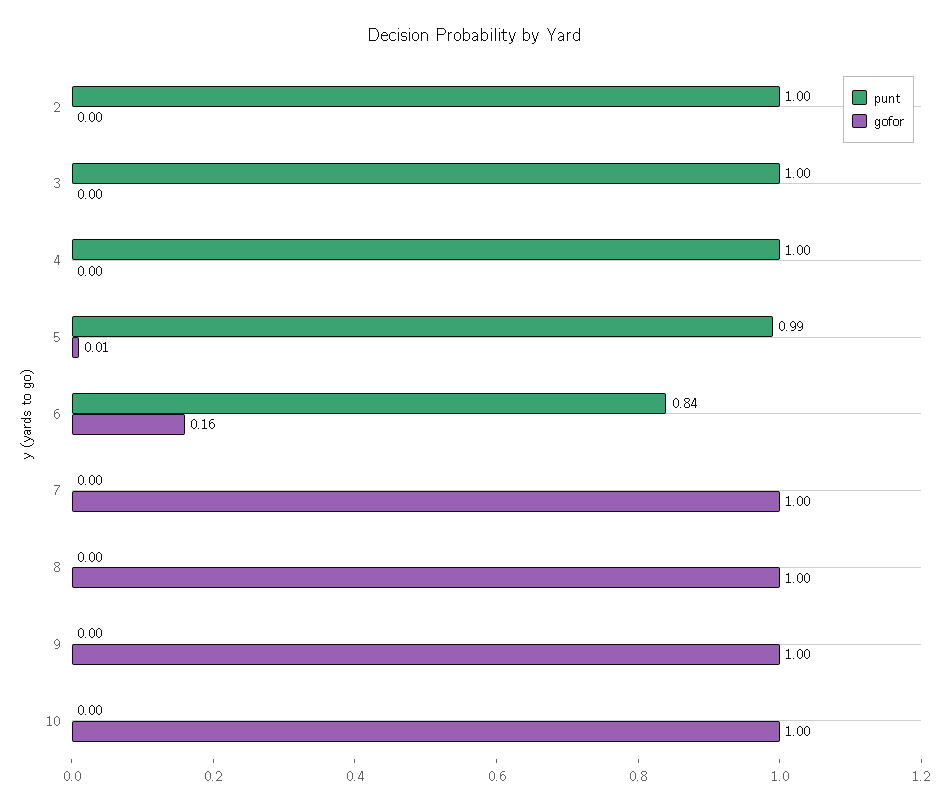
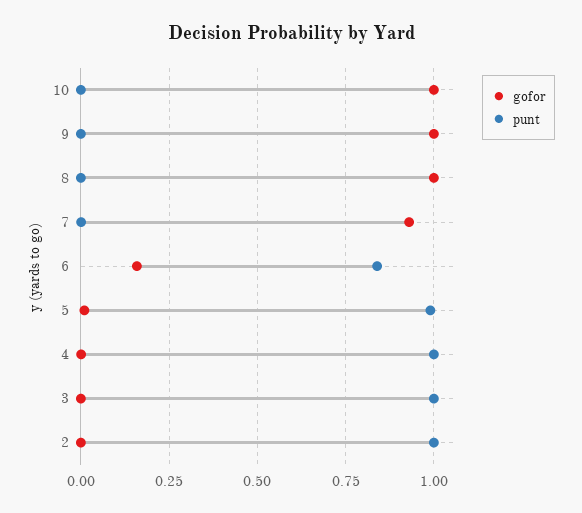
gofor, 7: 1 -> 0.925

